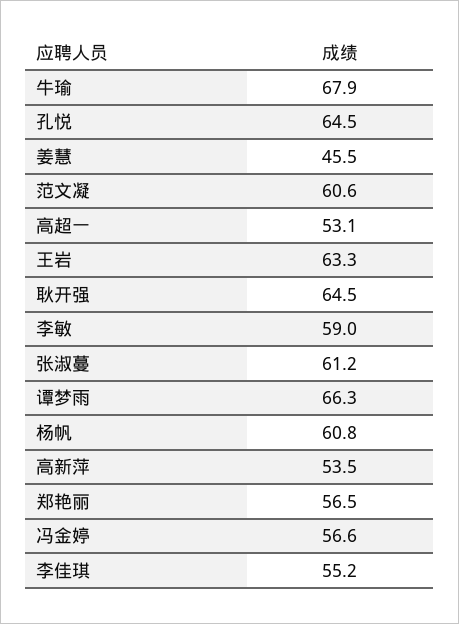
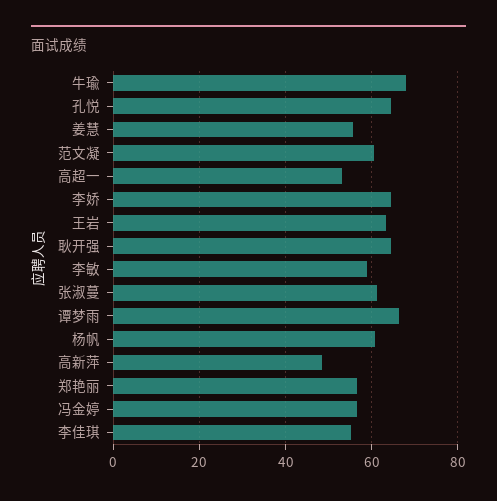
姜慧: 45.5 -> 56
高新萍: 53.5 -> 48
李娇: none -> 64

